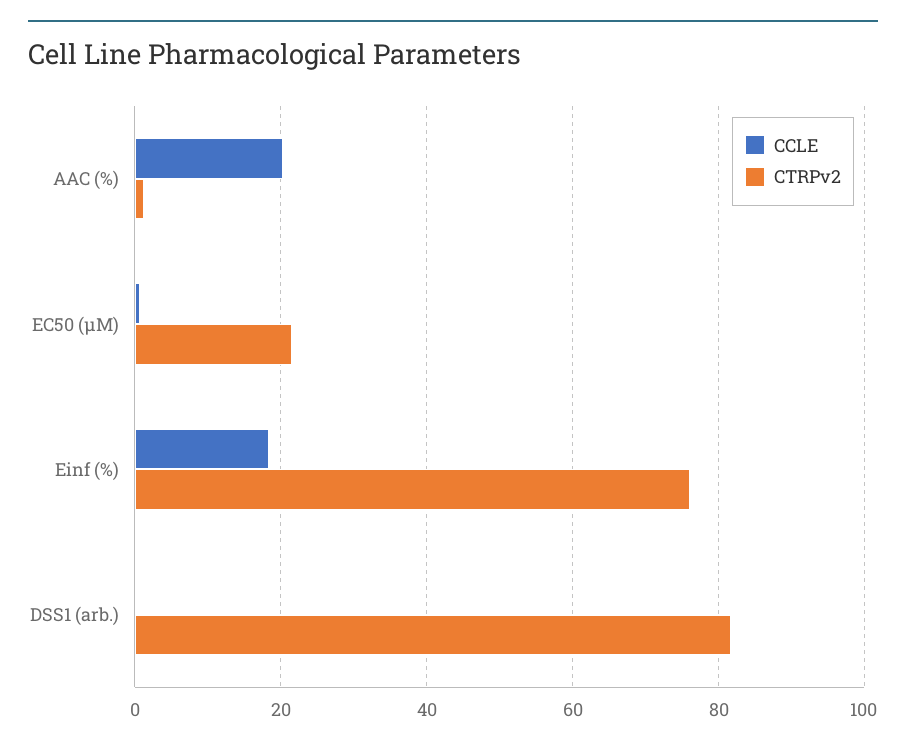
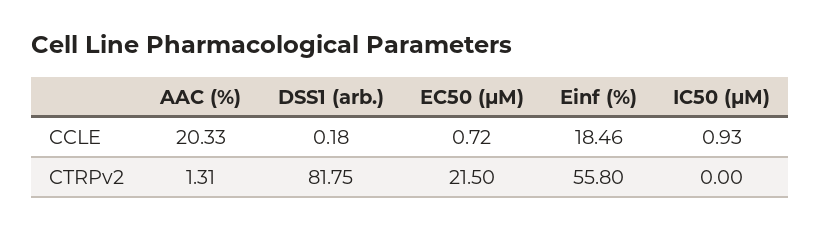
CTRPv2, Einf (%): 76 -> 55.8
CCLE, IC50 (µM): none -> 0.93
CTRPv2, IC50 (µM): none -> 0

